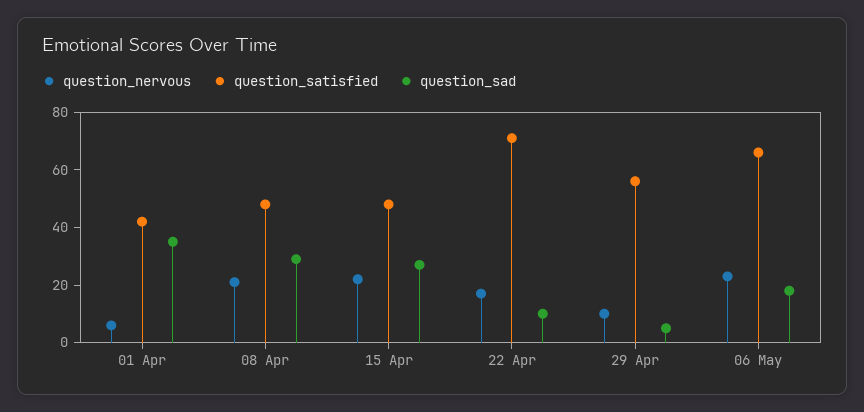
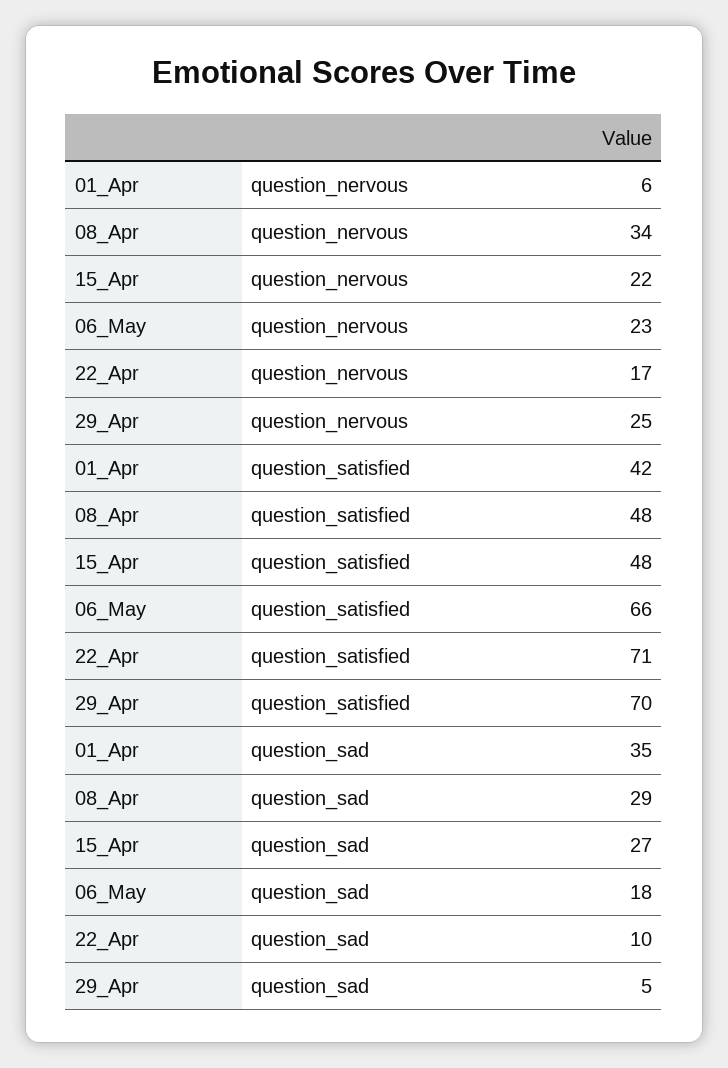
question_nervous, 08 Apr: 20 -> 34
question_nervous, 29 Apr: 10 -> 25
question_satisfied, 29 Apr: 55 -> 70

